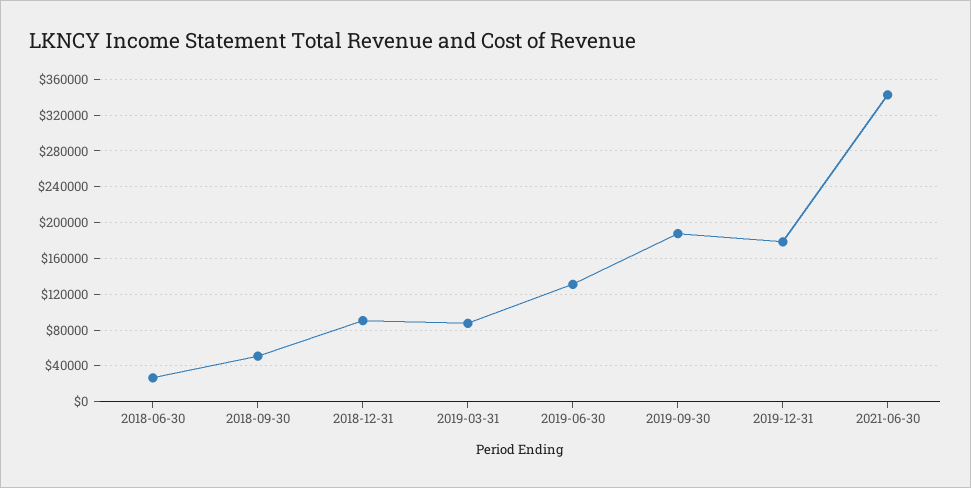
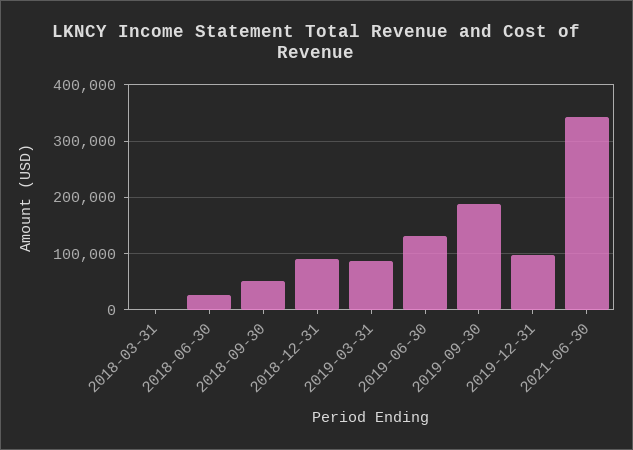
2019-12-31: 180000 -> 100000
2018-03-31: none -> 0

